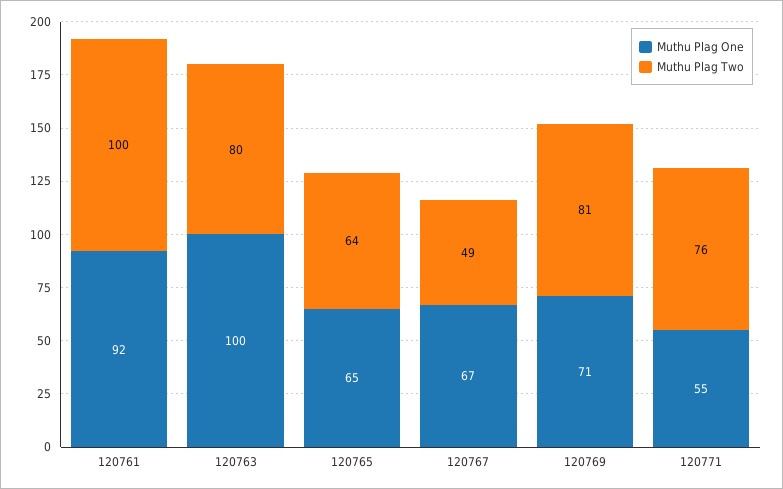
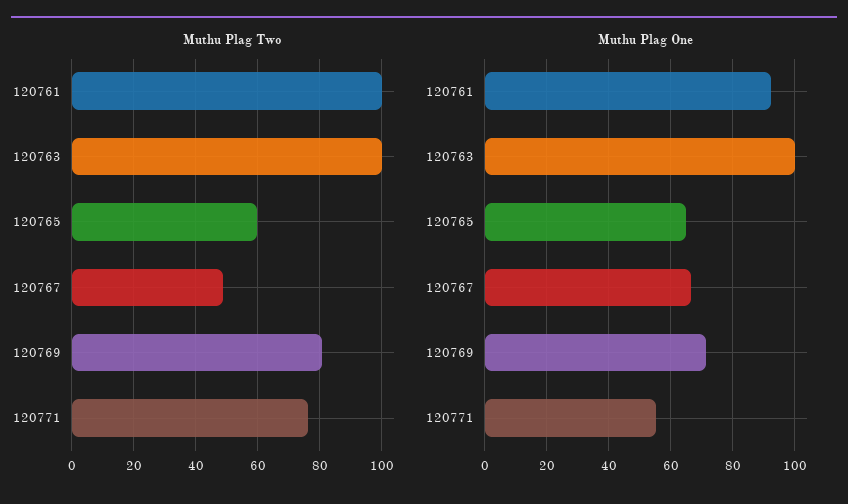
Muthu Plag Two, 120763: 80 -> 100
Muthu Plag Two, 120765: 64 -> 60

